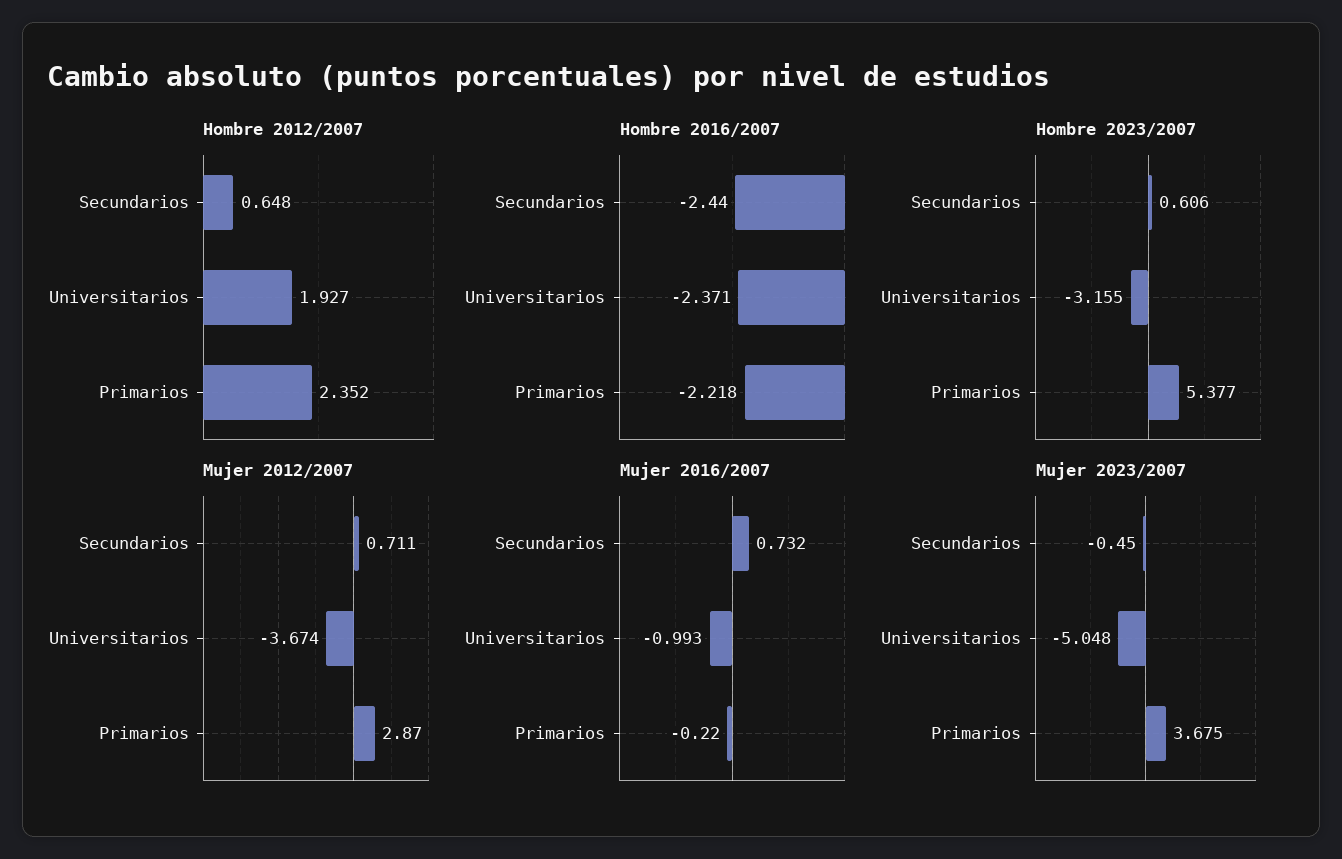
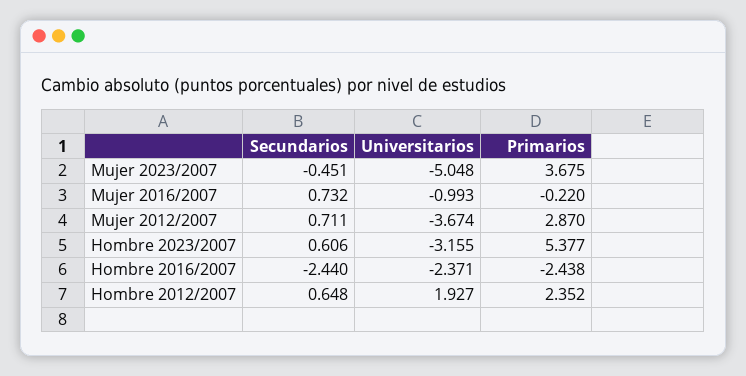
Hombre 2016/2007, Primarios: -2.218 -> -2.438
Mujer 2023/2007, Secundarios: -0.45 -> -0.451

